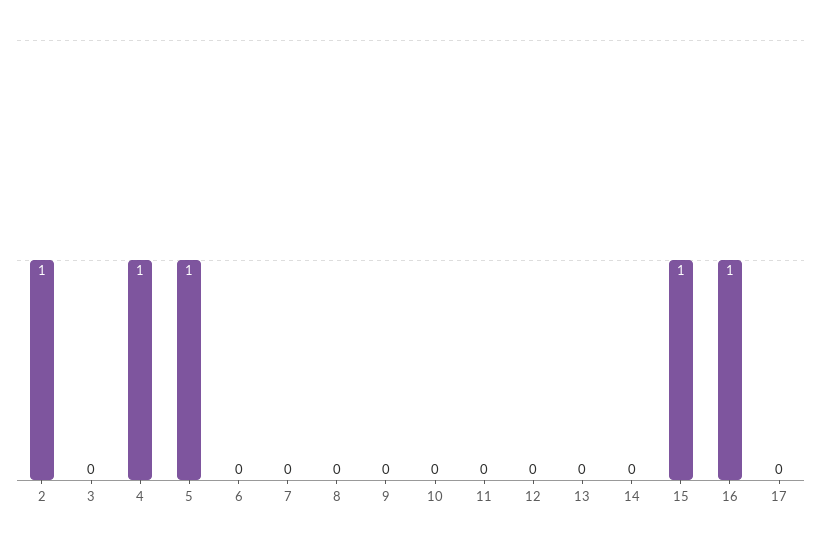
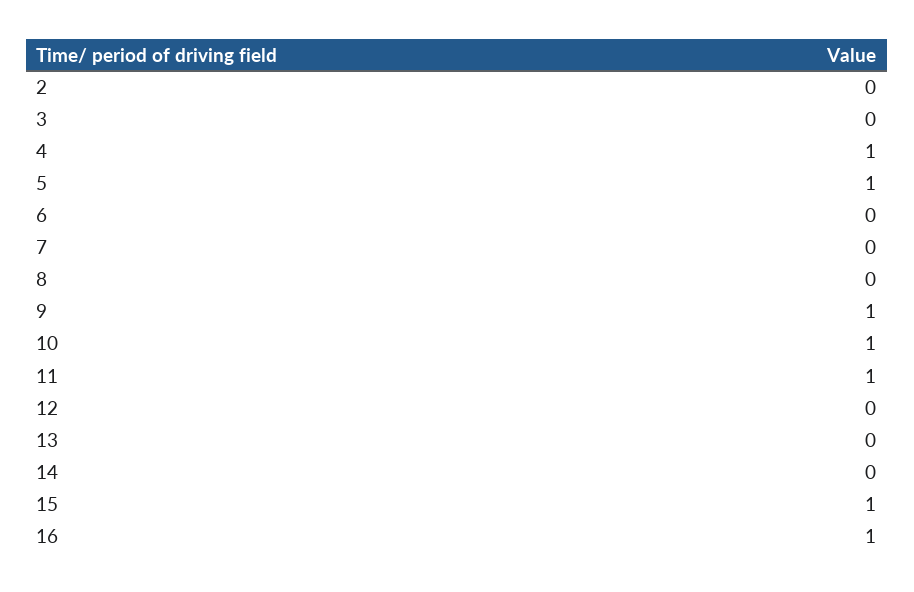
2: 1 -> 0
9: 0 -> 1
10: 0 -> 1
11: 0 -> 1
17: 0 -> none

